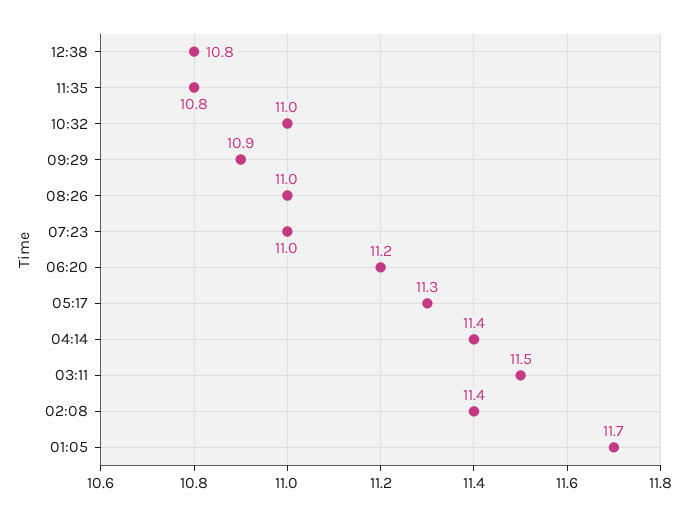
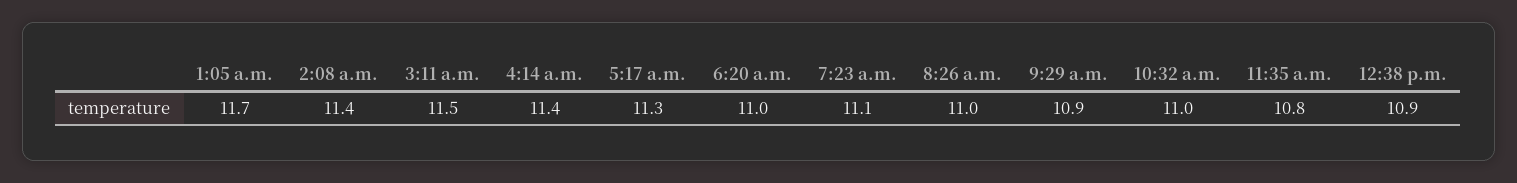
12:38: 10.8 -> 10.9
07:23: 11 -> 11.1
06:20: 11.2 -> 11

